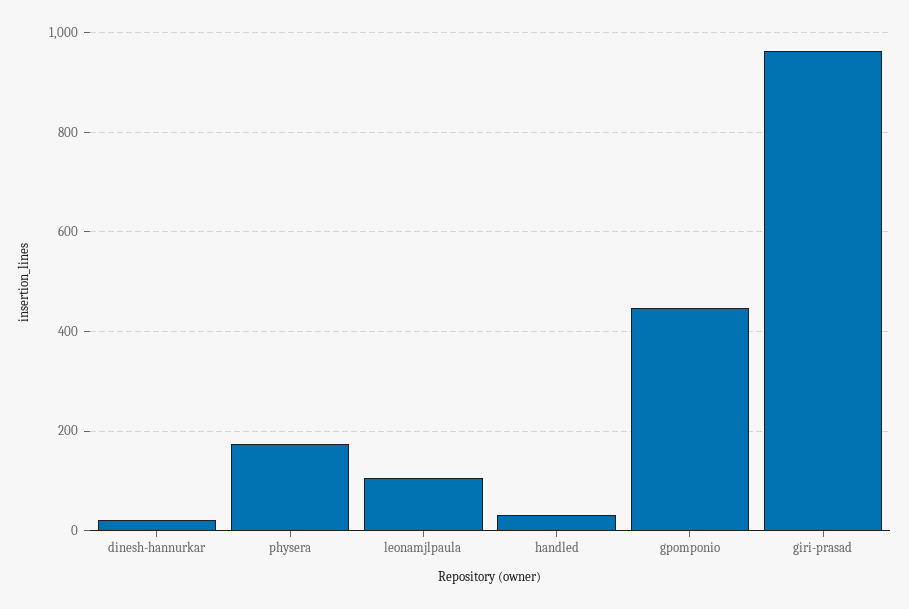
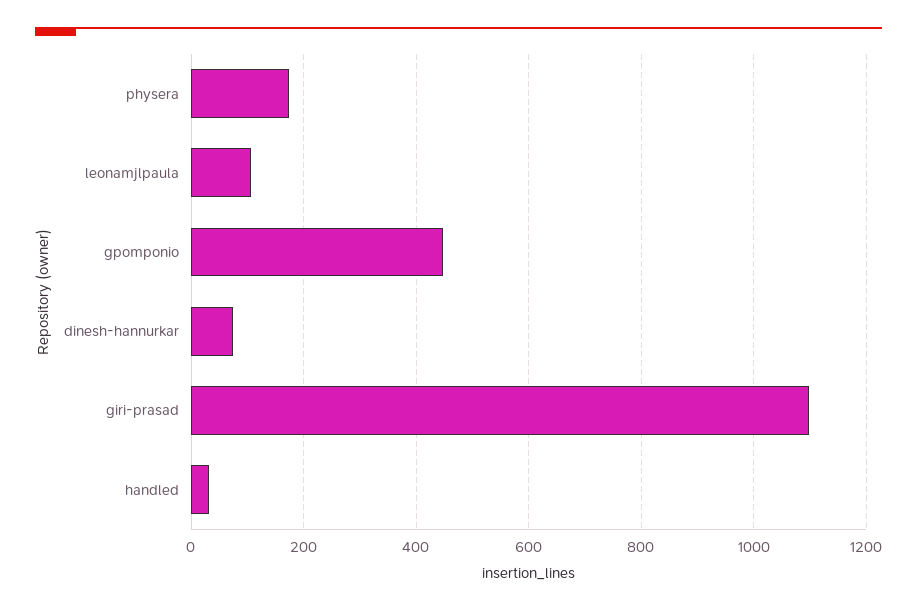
dinesh-hannurkar: 20 -> 80
giri-prasad: 960 -> 1100

